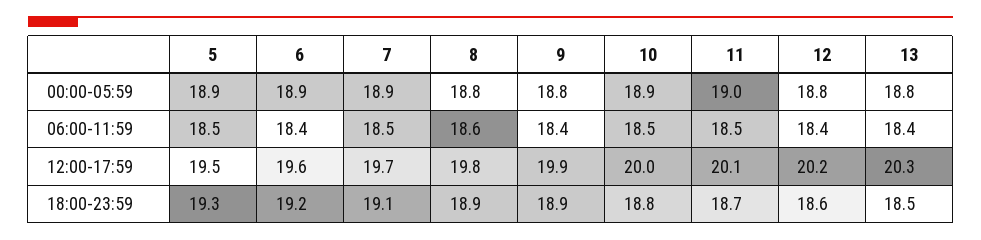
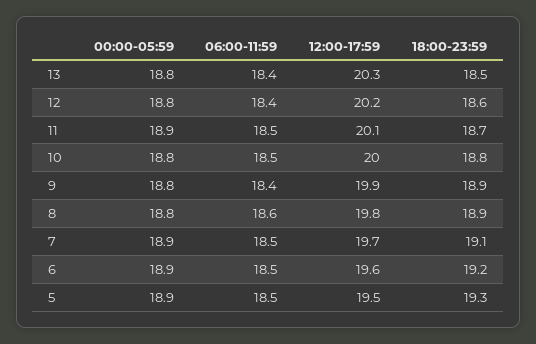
10, 00:00-05:59: 18.9 -> 18.8
11, 00:00-05:59: 19 -> 18.9
6, 06:00-11:59: 18.4 -> 18.5

